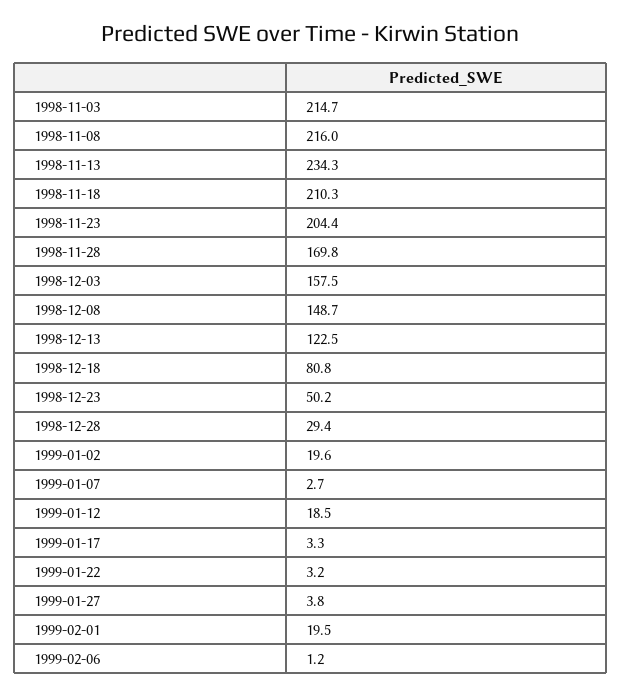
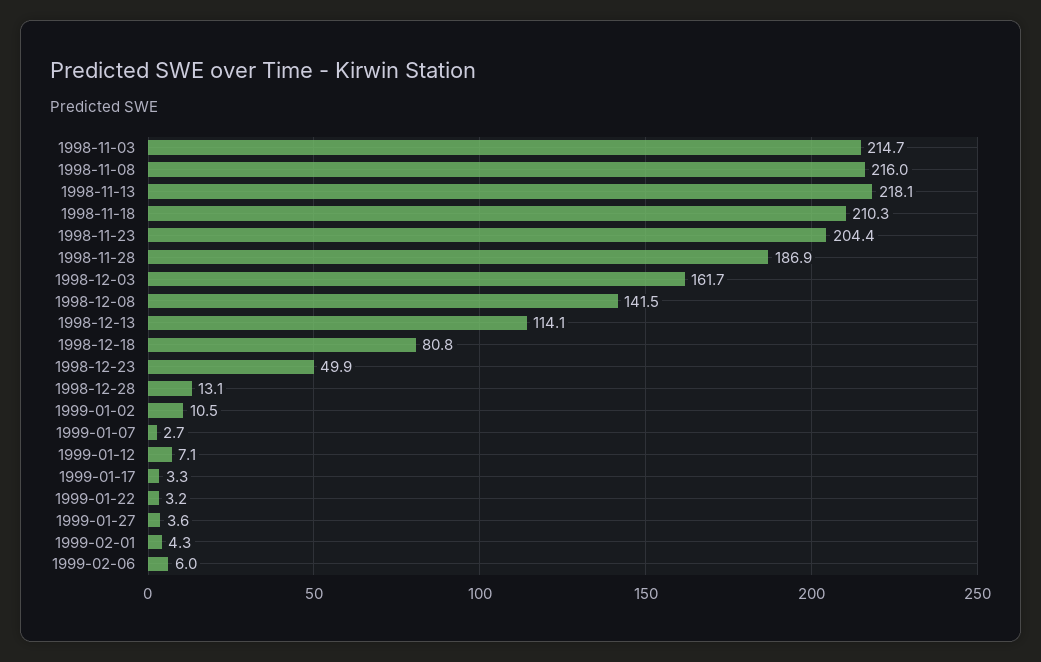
1998-11-13: 234.3 -> 218.1
1998-11-28: 169.8 -> 186.9
1998-12-03: 157.5 -> 161.7
1998-12-08: 148.7 -> 141.5
1998-12-13: 122.5 -> 114.1
1998-12-23: 50.2 -> 49.9
1998-12-28: 29.4 -> 13.1
1999-01-02: 19.6 -> 10.5
1999-01-12: 18.5 -> 7.1
1999-01-27: 3.8 -> 3.6
1999-02-01: 19.5 -> 4.3
1999-02-06: 1.2 -> 6

